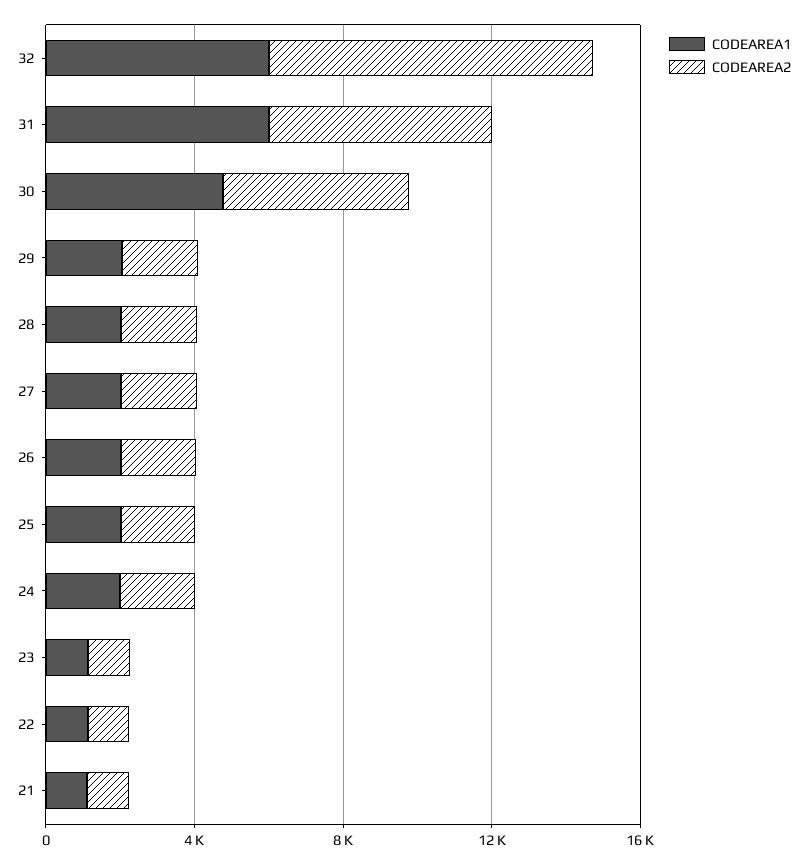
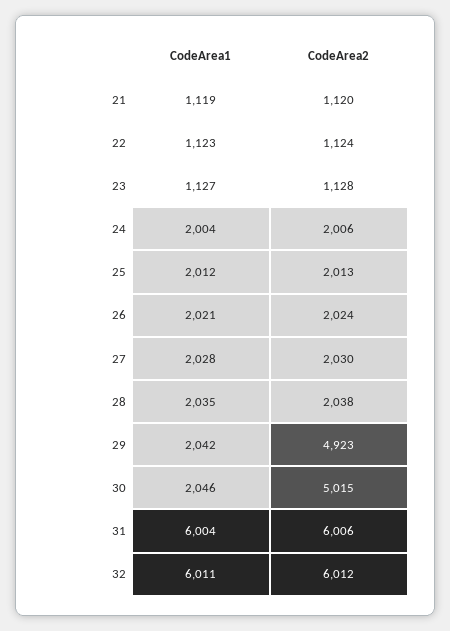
CODEAREA2, 32: 9000 -> 6012
CODEAREA1, 30: 5000 -> 2046
CODEAREA2, 29: 2000 -> 4923

